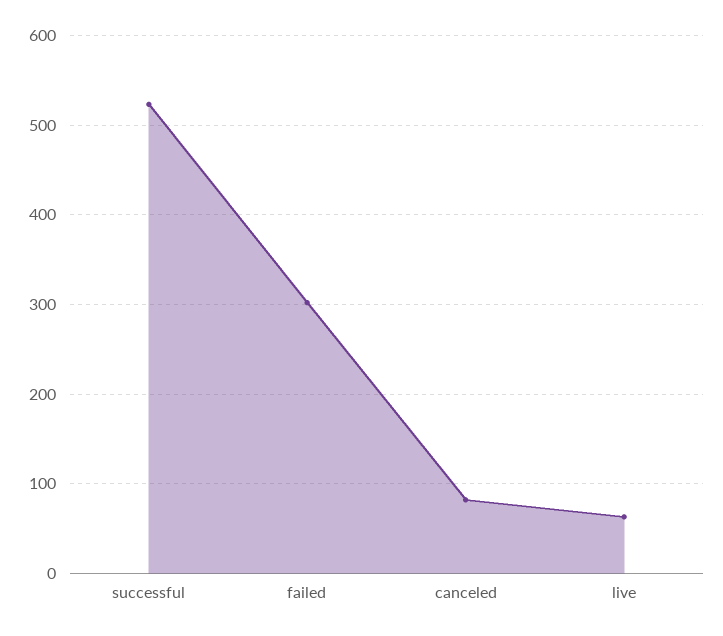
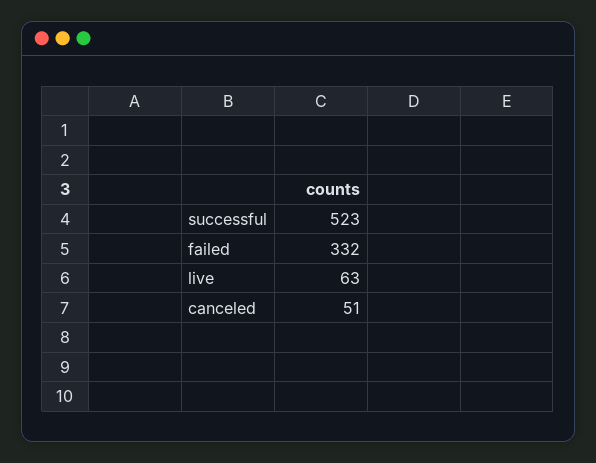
failed: 300 -> 332
canceled: 80 -> 51

